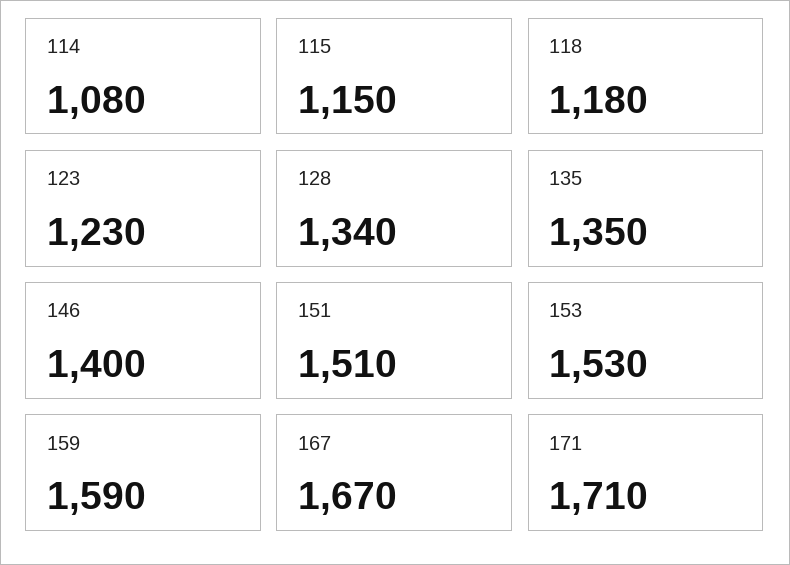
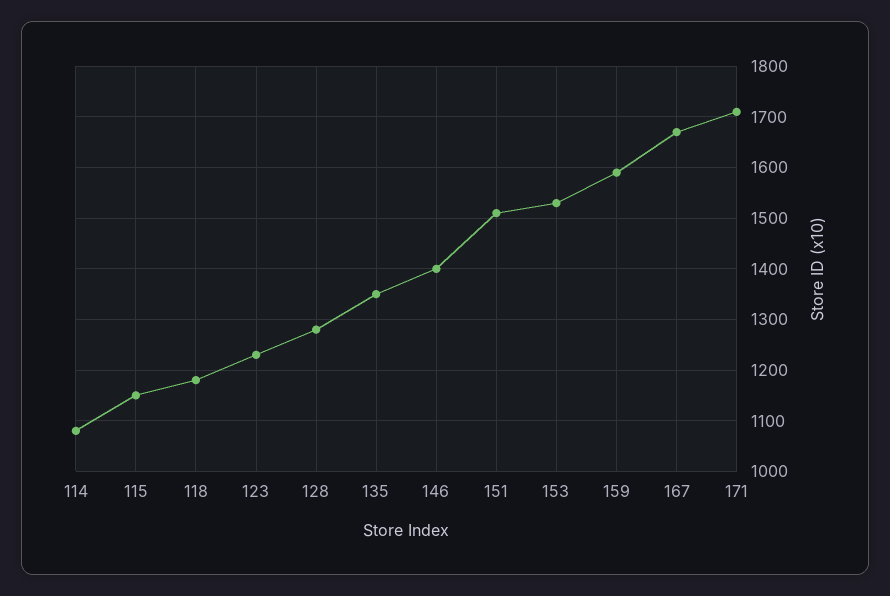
128: 1340 -> 1280

